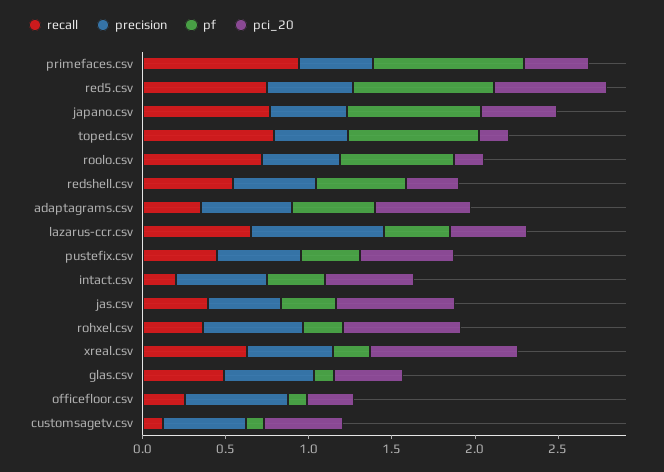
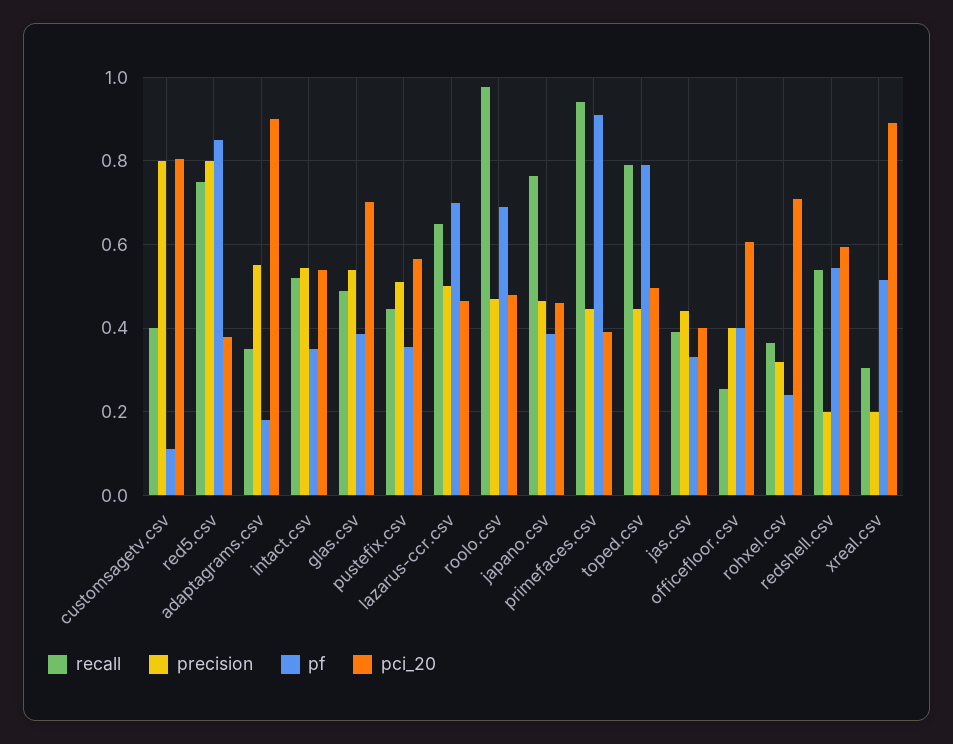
precision, red5.csv: 0.5 -> 0.8
pci_20, red5.csv: 0.7 -> 0.38
pf, japano.csv: 0.8 -> 0.38
pci_20, toped.csv: 0.2 -> 0.5
recall, roolo.csv: 0.7 -> 0.98
pci_20, roolo.csv: 0.2 -> 0.48
precision, redshell.csv: 0.5 -> 0.2
pci_20, redshell.csv: 0.3 -> 0.6
pf, adaptagrams.csv: 0.5 -> 0.18
pci_20, adaptagrams.csv: 0.6 -> 0.9
precision, lazarus-ccr.csv: 0.8 -> 0.5
pf, lazarus-ccr.csv: 0.4 -> 0.7
recall, intact.csv: 0.2 -> 0.52
pci_20, jas.csv: 0.7 -> 0.4
precision, rohxel.csv: 0.6 -> 0.32
recall, xreal.csv: 0.6 -> 0.3
precision, xreal.csv: 0.5 -> 0.2
pf, xreal.csv: 0.2 -> 0.52
pf, glas.csv: 0.1 -> 0.38
pci_20, glas.csv: 0.4 -> 0.7
precision, officefloor.csv: 0.6 -> 0.4
pf, officefloor.csv: 0.1 -> 0.4
pci_20, officefloor.csv: 0.3 -> 0.6
recall, customsagetv.csv: 0.1 -> 0.4
precision, customsagetv.csv: 0.5 -> 0.8
pci_20, customsagetv.csv: 0.5 -> 0.8

